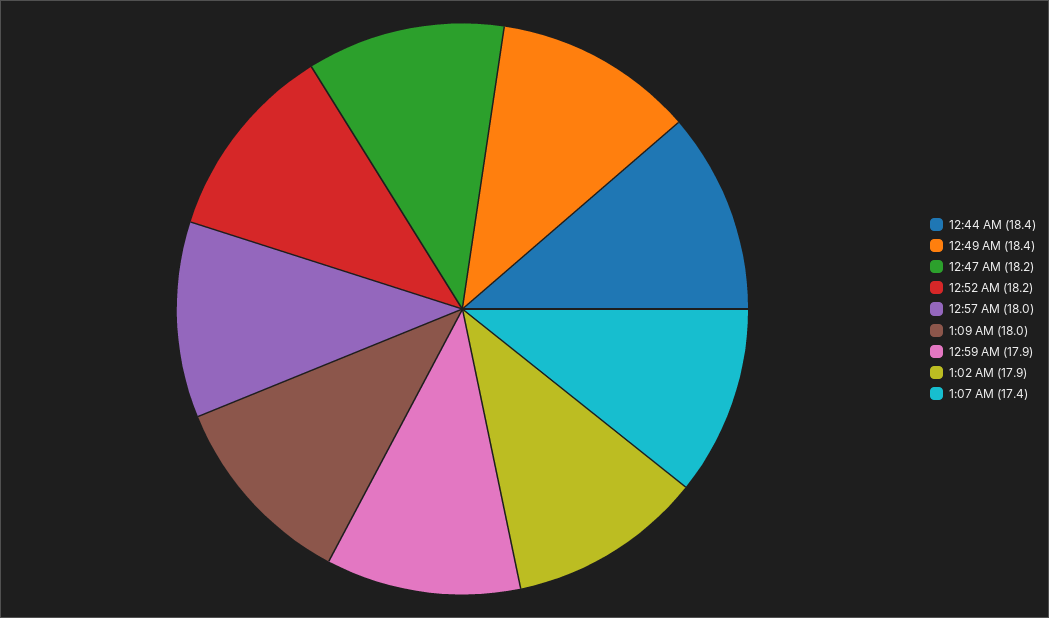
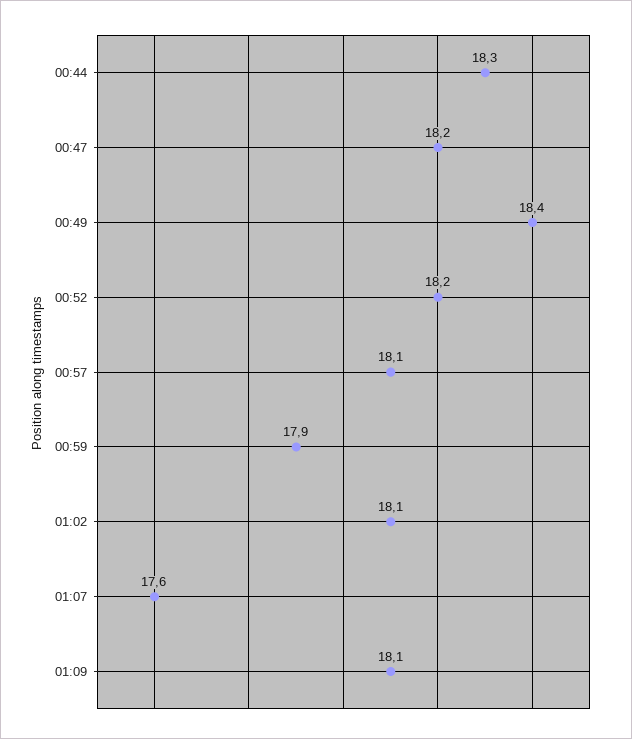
12:44 AM: 18.4 -> 18.3
12:57 AM: 18 -> 18.1
1:09 AM: 18 -> 18.1
1:02 AM: 17.9 -> 18.1
1:07 AM: 17.4 -> 17.6

